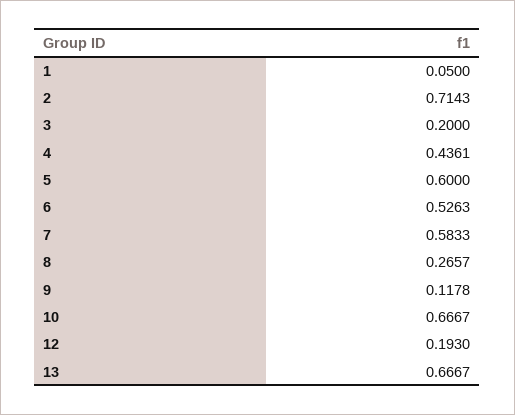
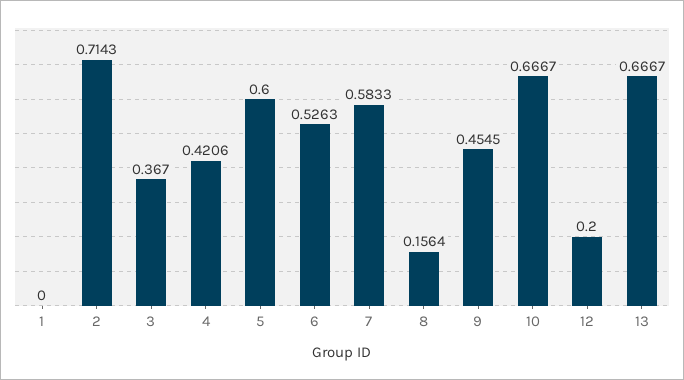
1: 0.05 -> 0
3: 0.2 -> 0.367
4: 0.4361 -> 0.4206
8: 0.2657 -> 0.1564
9: 0.1178 -> 0.4545
12: 0.193 -> 0.2

